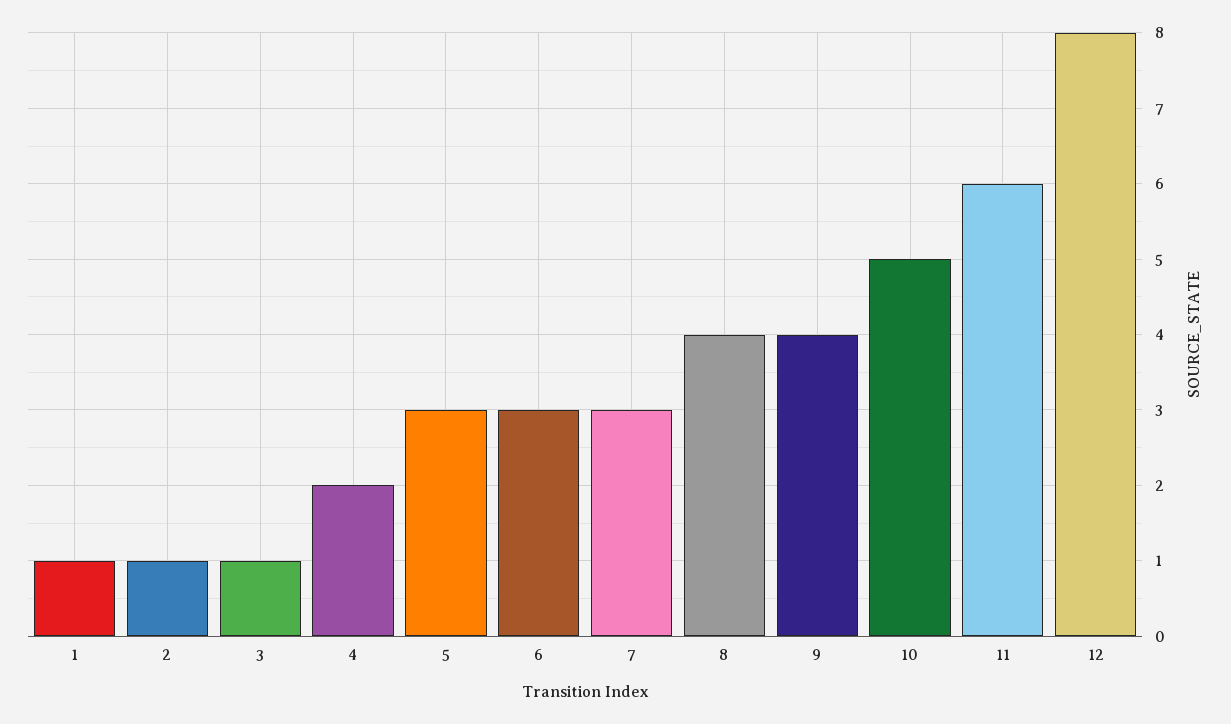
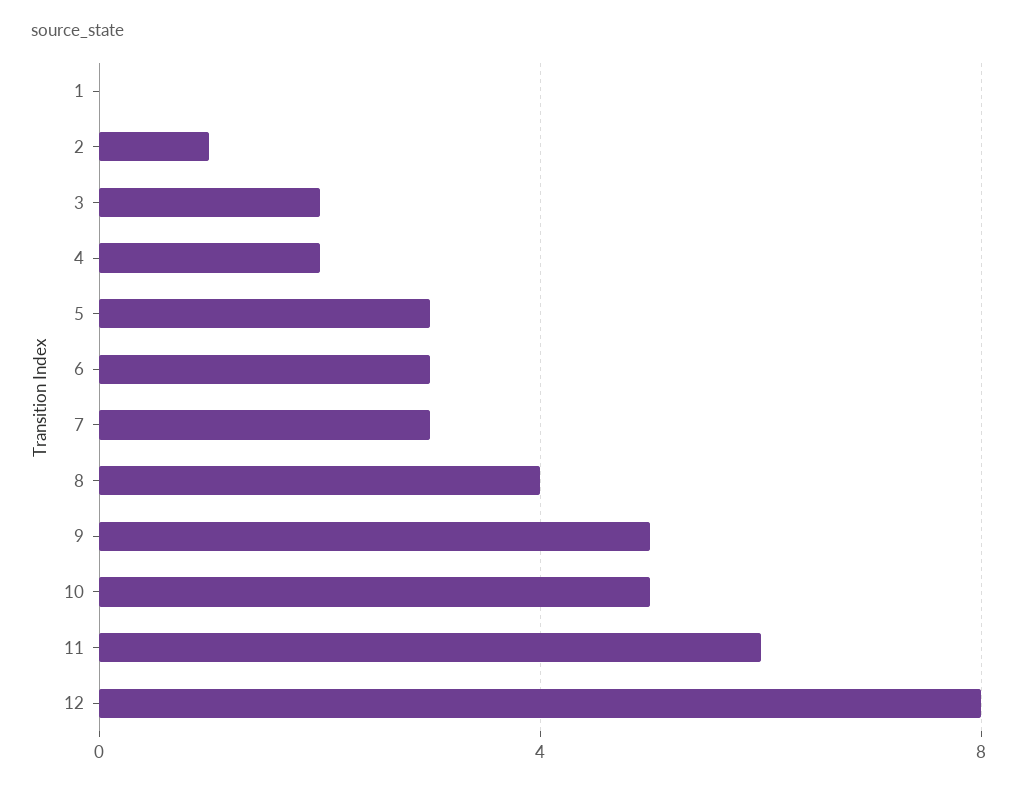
1: 1 -> 0
3: 1 -> 2
9: 4 -> 5

